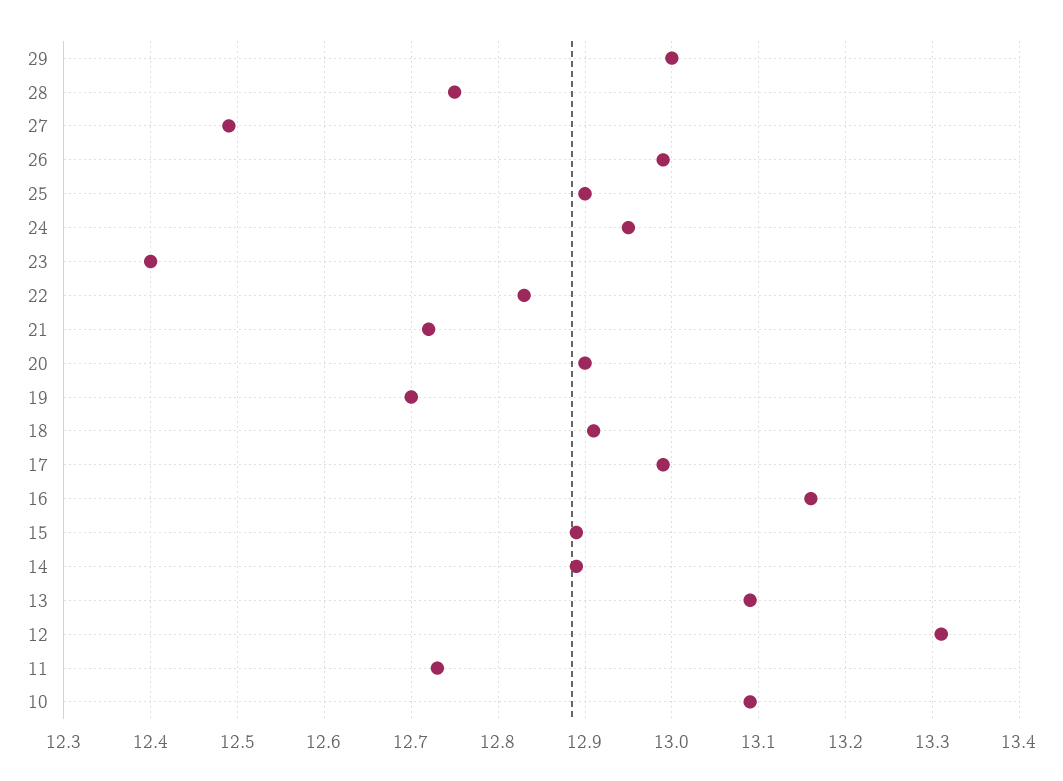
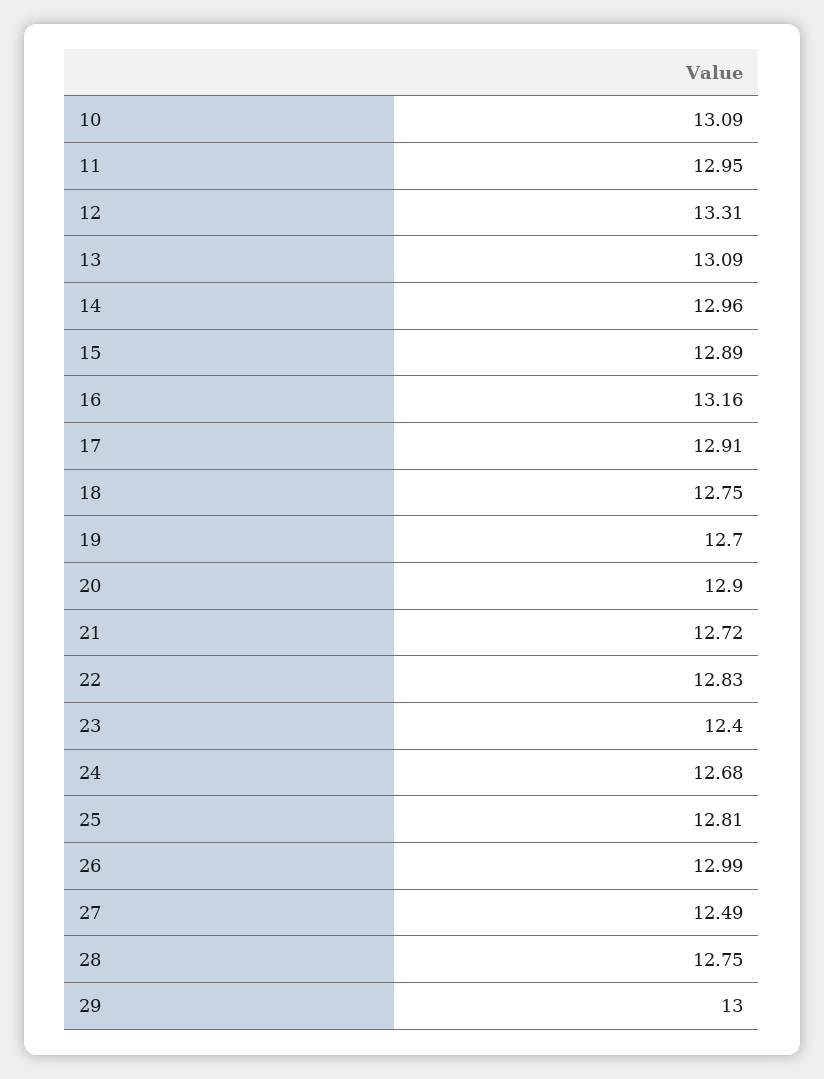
25: 12.9 -> 12.81
24: 12.95 -> 12.68
18: 12.91 -> 12.75
17: 12.99 -> 12.91
14: 12.89 -> 12.96
11: 12.73 -> 12.95

